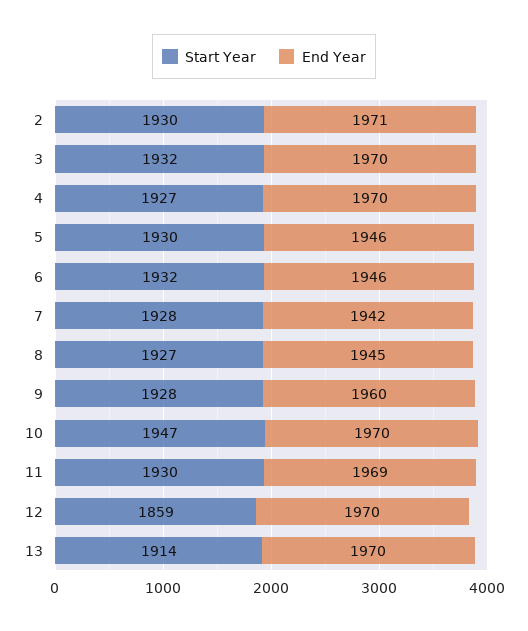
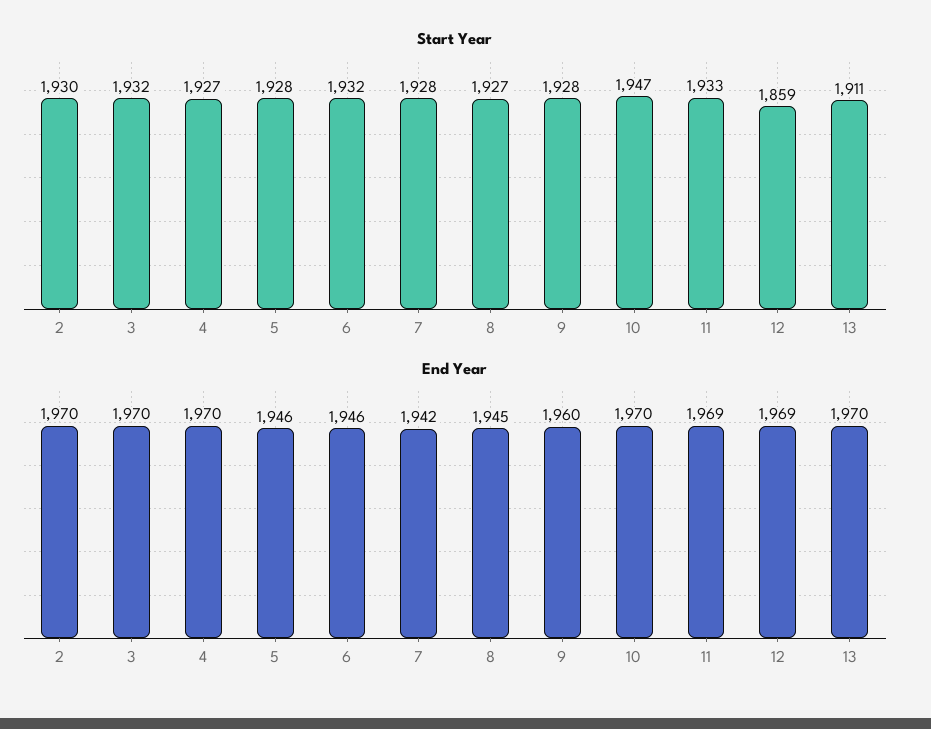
End Year, 2: 1971 -> 1970
Start Year, 5: 1930 -> 1928
Start Year, 11: 1930 -> 1933
End Year, 12: 1970 -> 1969
Start Year, 13: 1914 -> 1911

